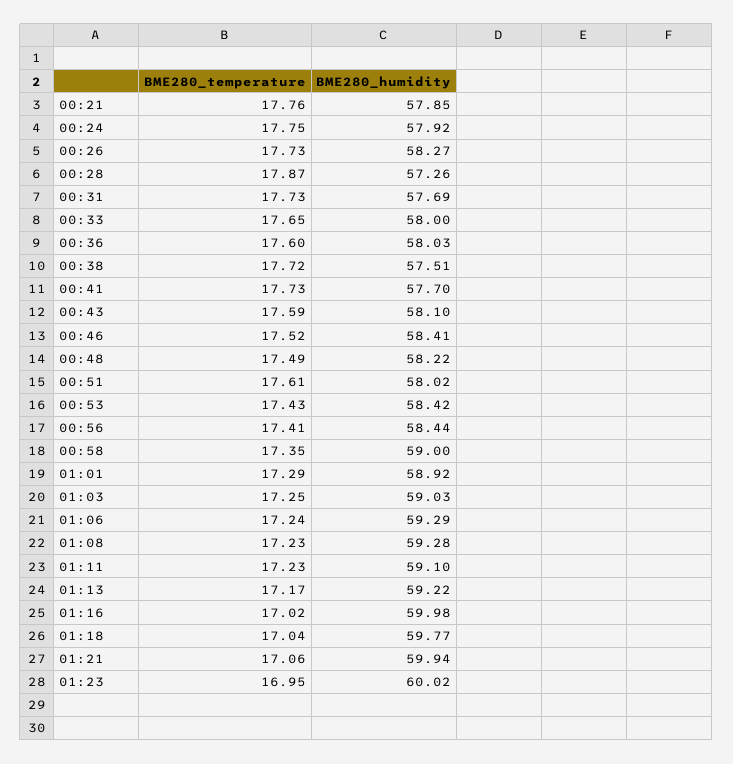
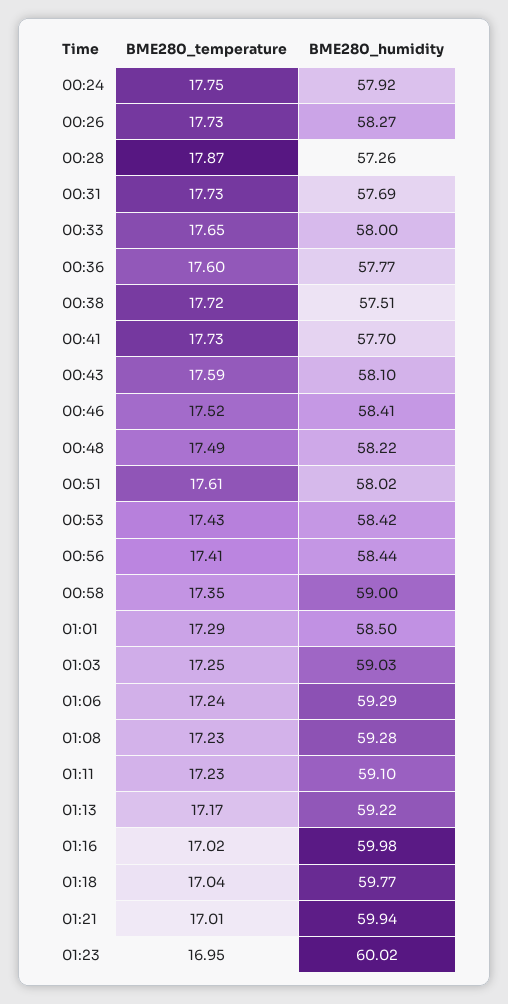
BME280_temperature, 00:21: 17.76 -> none
BME280_humidity, 00:21: 57.85 -> none
BME280_humidity, 00:36: 58.03 -> 57.77
BME280_humidity, 01:01: 58.92 -> 58.5
BME280_temperature, 01:21: 17.06 -> 17.01

